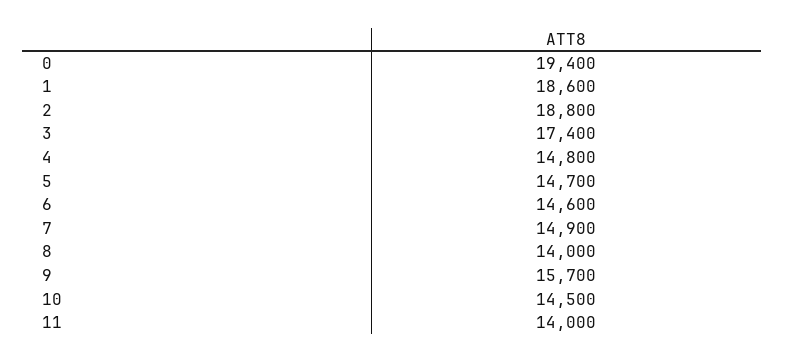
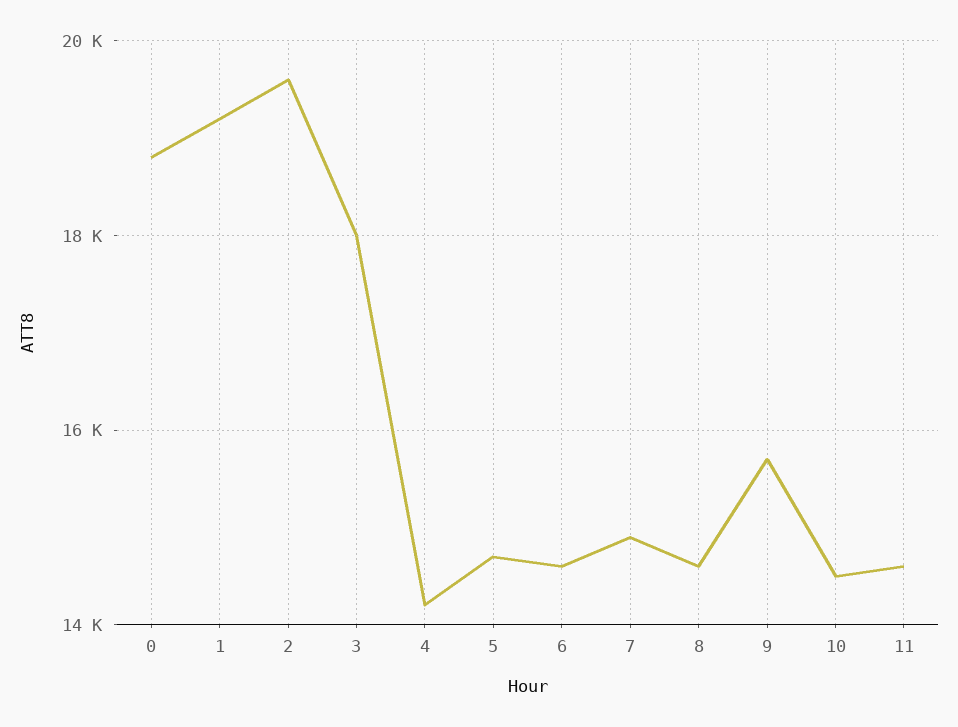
0: 19400 -> 18800
1: 18600 -> 19200
2: 18800 -> 19600
3: 17400 -> 18000
4: 14800 -> 14200
8: 14000 -> 14600
11: 14000 -> 14600

